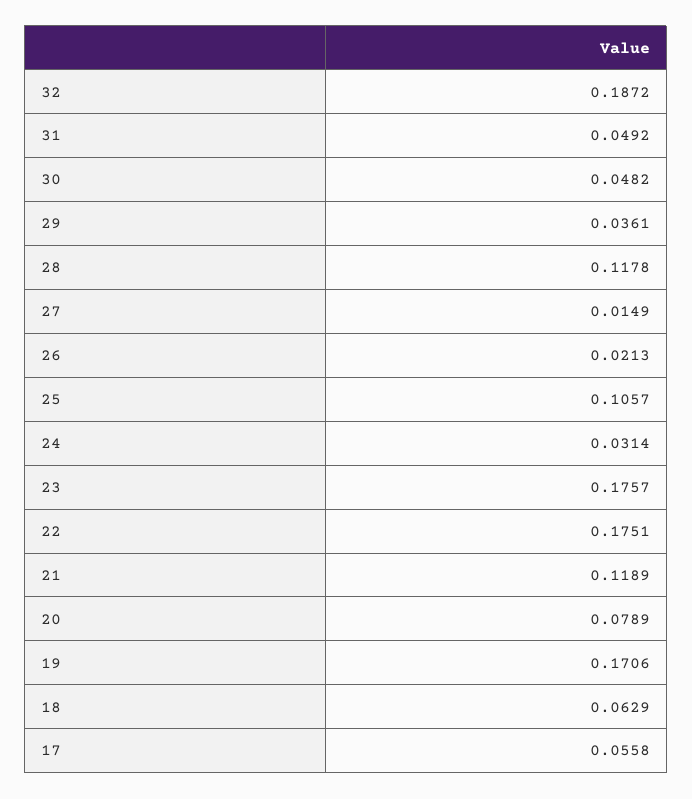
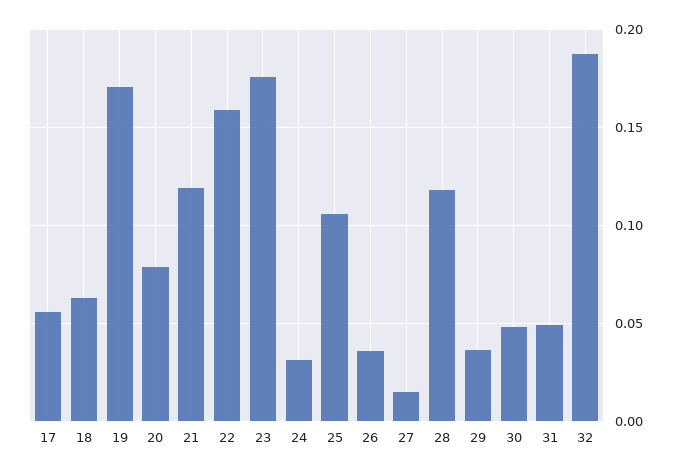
26: 0.0213 -> 0.035
22: 0.1751 -> 0.16

